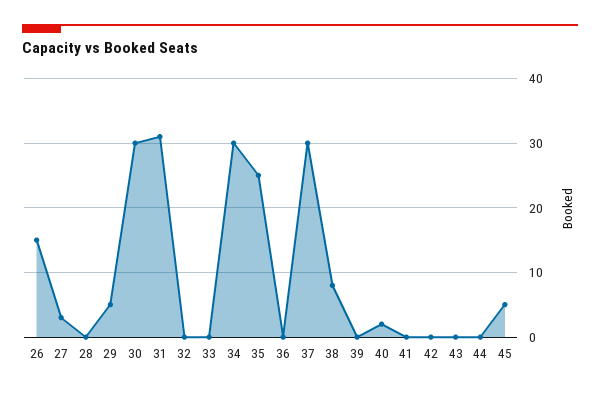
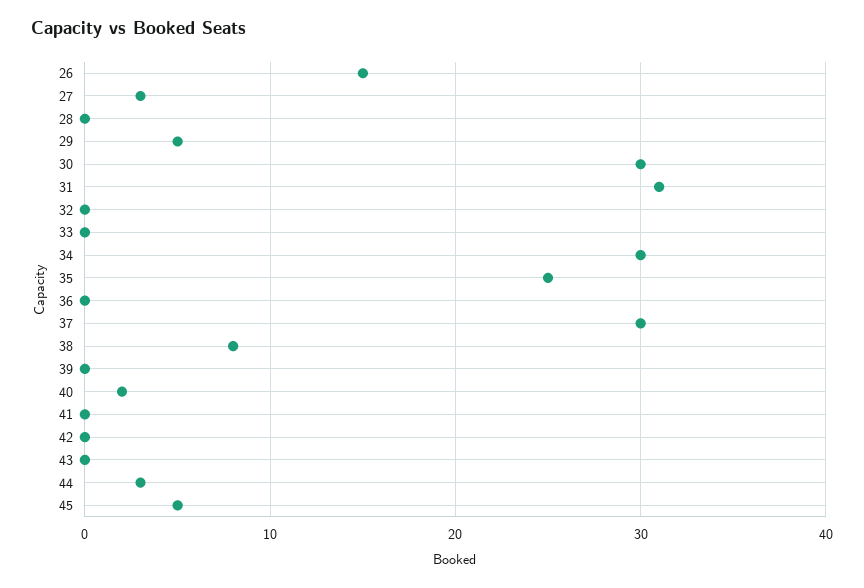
44: 0 -> 3

